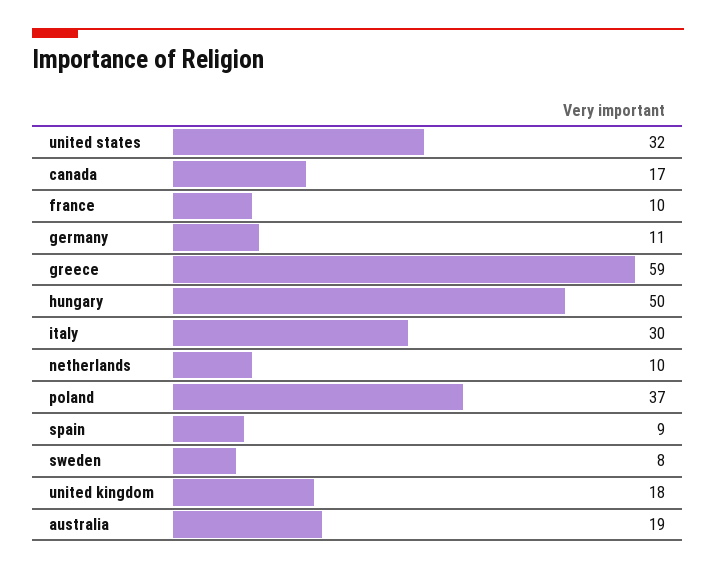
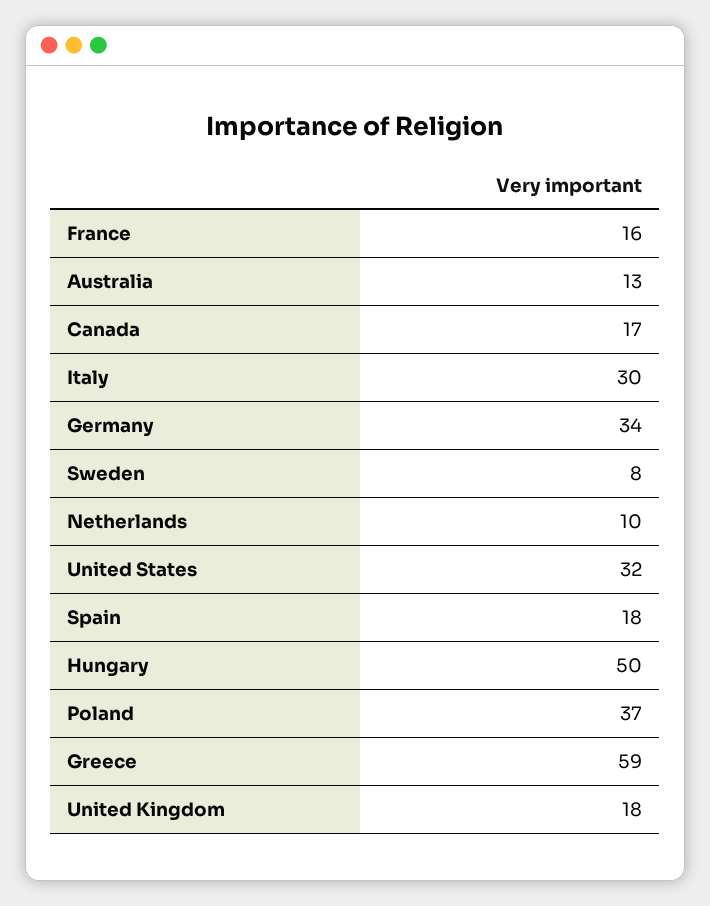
france: 10 -> 16
germany: 11 -> 34
spain: 9 -> 18
australia: 19 -> 13

